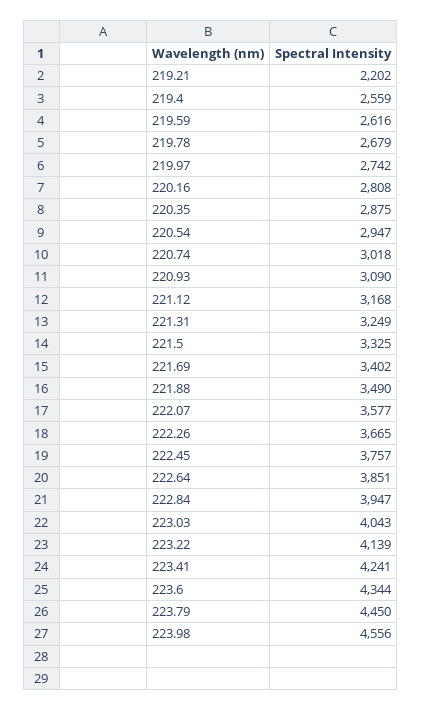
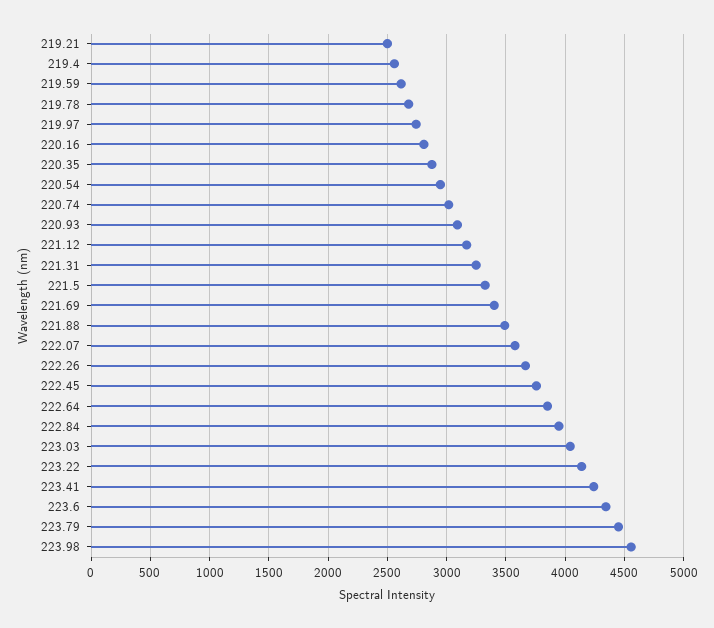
219.21: 2202 -> 2500

